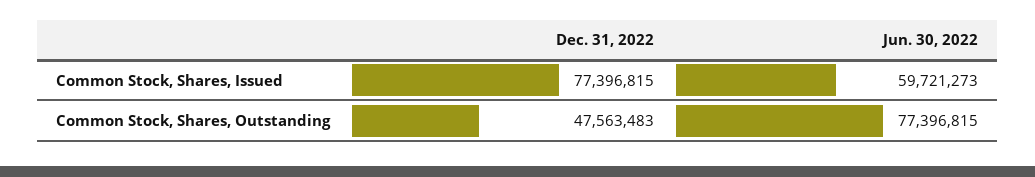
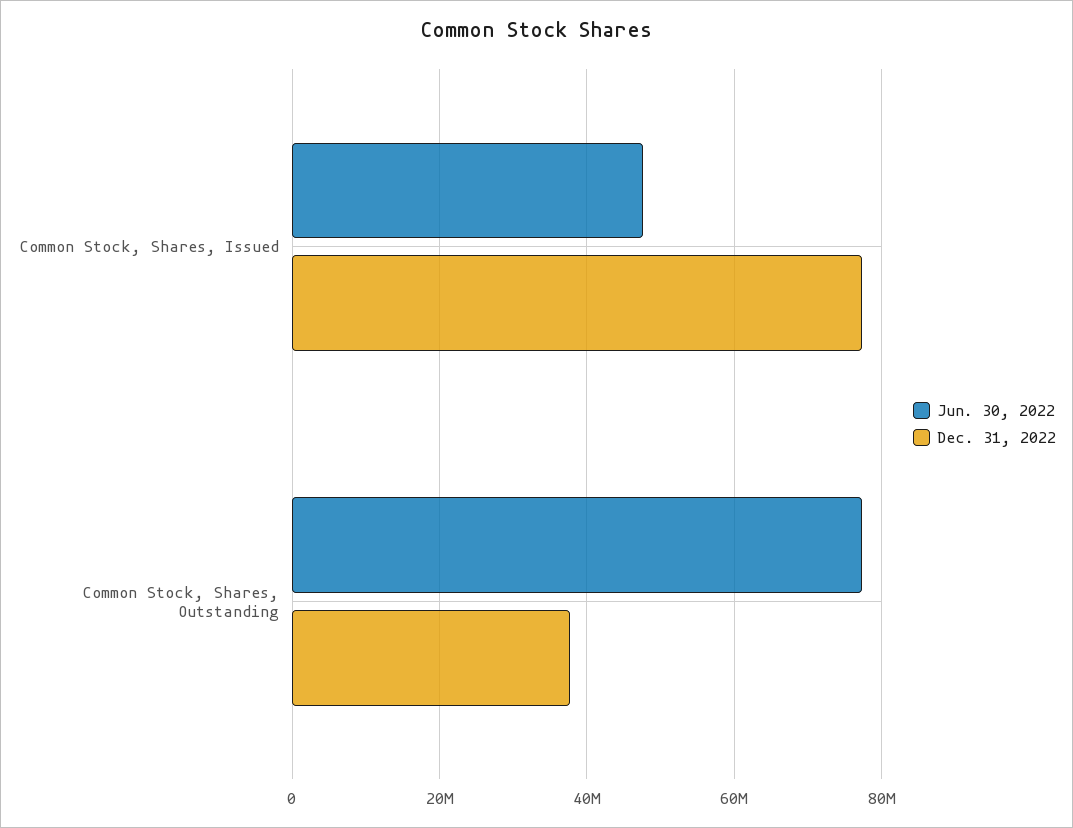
Jun. 30, 2022, Common Stock, Shares, Issued: 59721273 -> 48000000
Dec. 31, 2022, Common Stock, Shares, Outstanding: 47563483 -> 38000000

